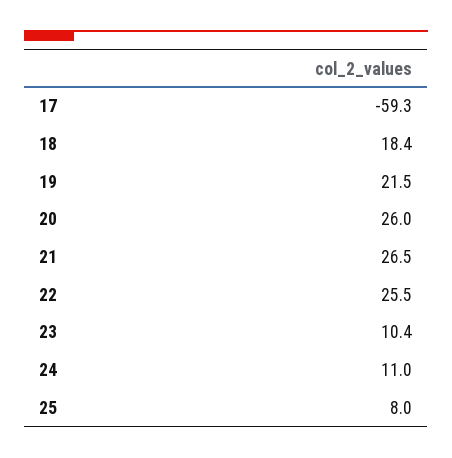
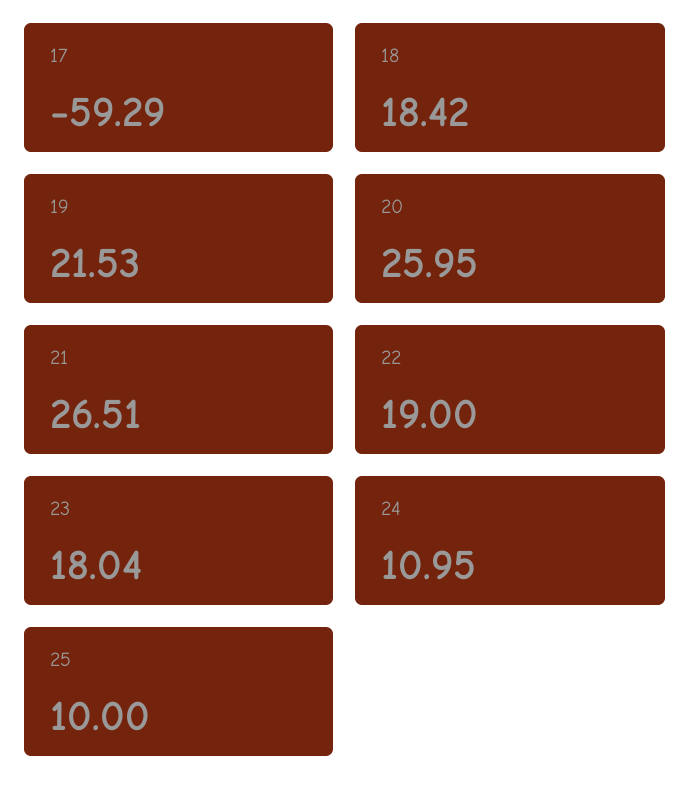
22: 25.5 -> 19
23: 10.4 -> 18.04
25: 8 -> 10

